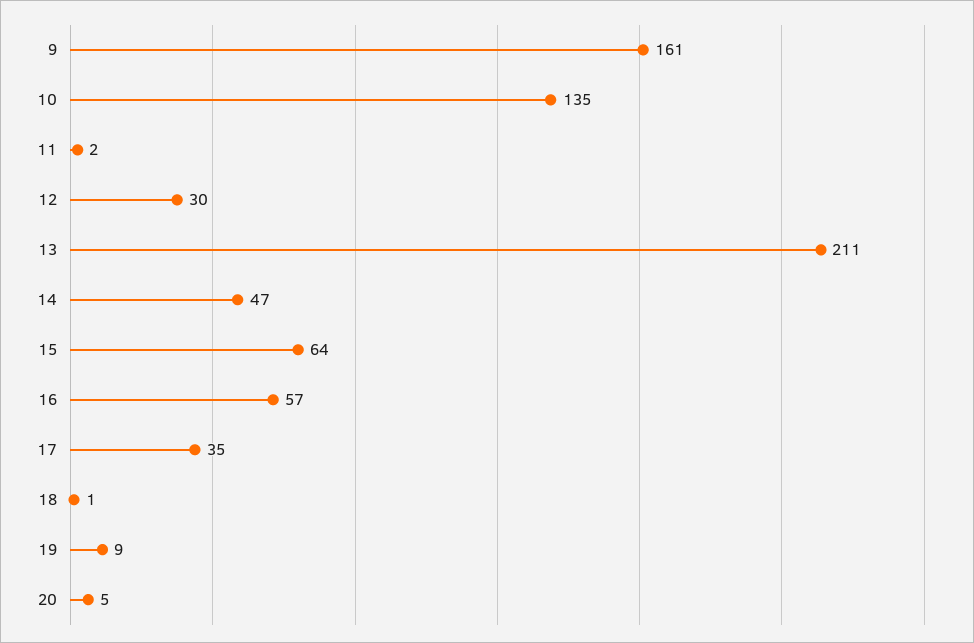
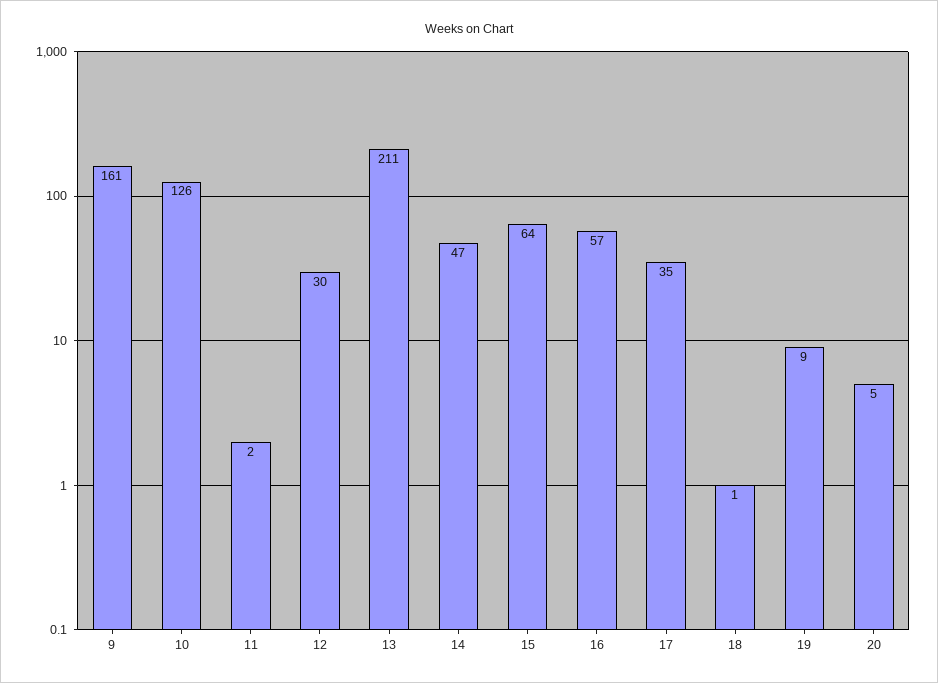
10: 135 -> 126

